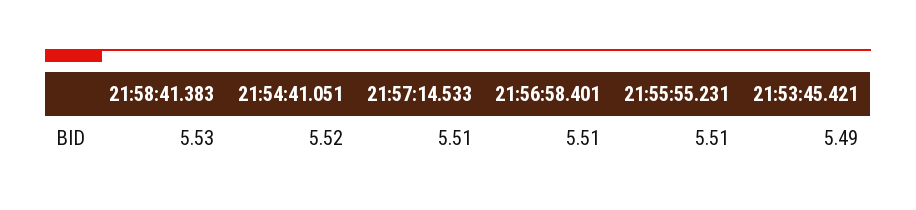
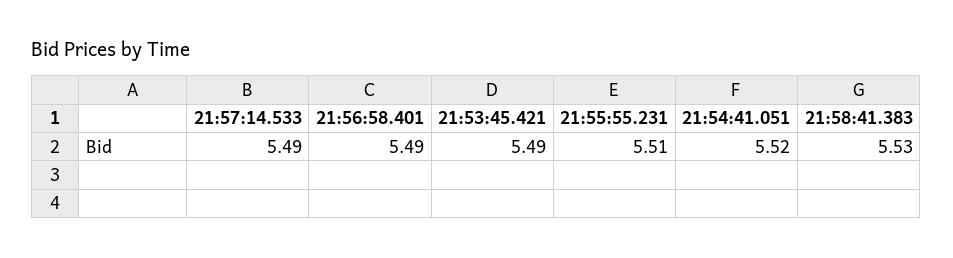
21:57:14.533: 5.51 -> 5.49
21:56:58.401: 5.51 -> 5.49

